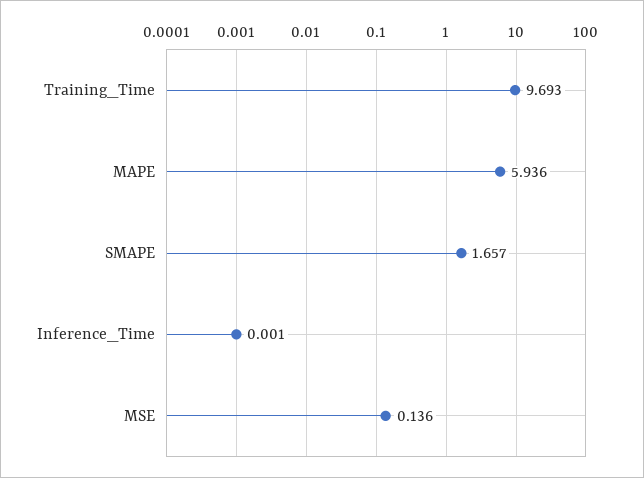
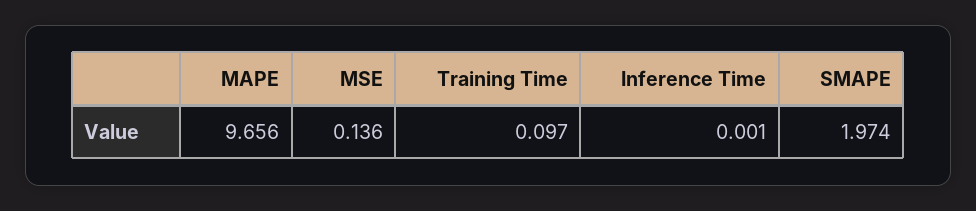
Training_Time: 9.693 -> 0.097
MAPE: 5.936 -> 9.656
SMAPE: 1.657 -> 1.974

